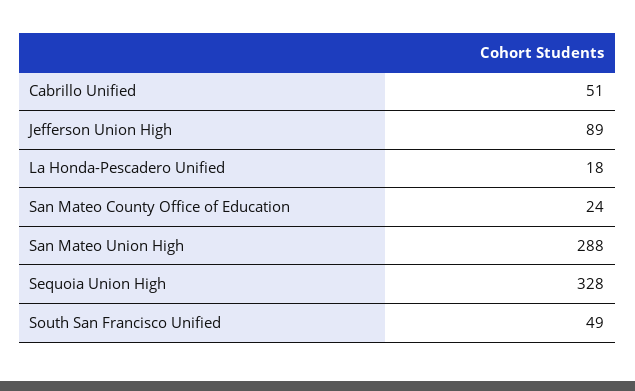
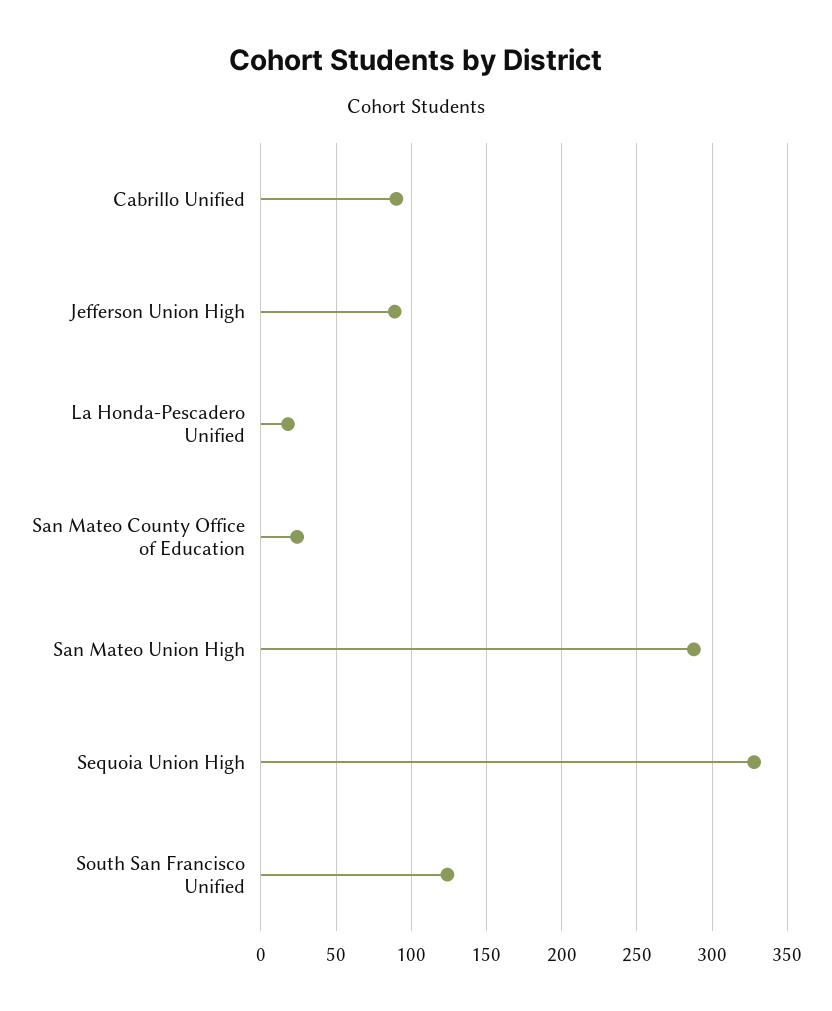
Cabrillo Unified: 51 -> 90
South San Francisco Unified: 49 -> 125

